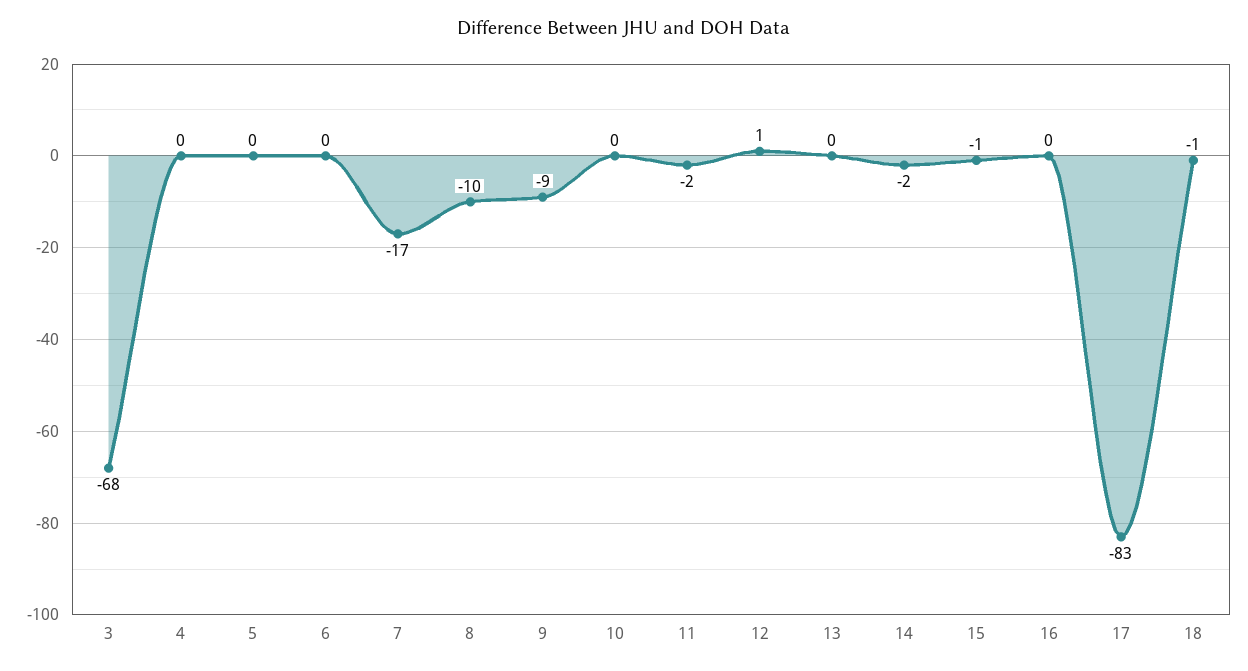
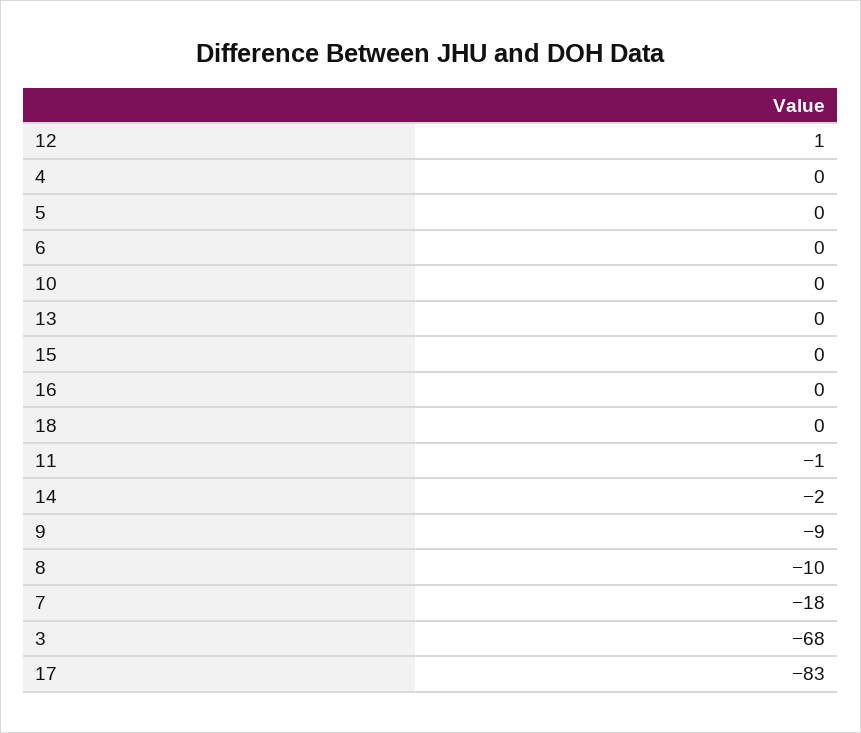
7: -17 -> -18
11: -2 -> -1
15: -1 -> 0
18: -1 -> 0

